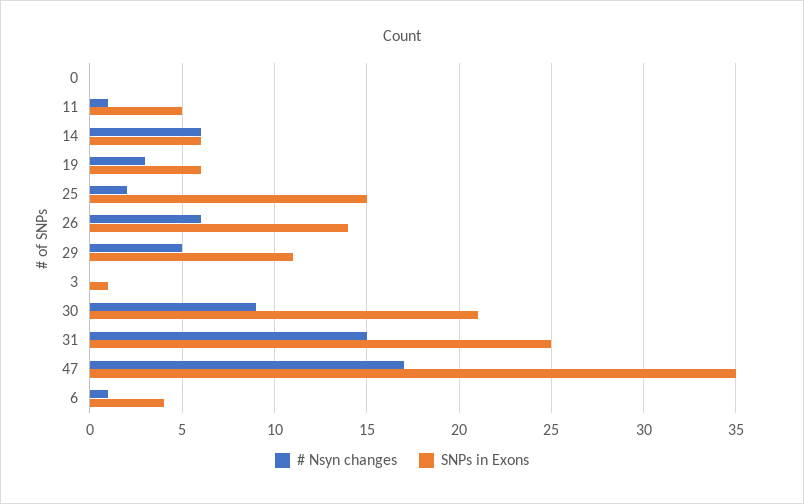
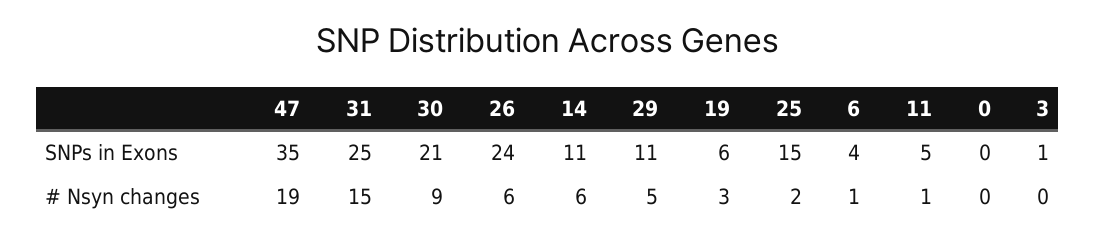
SNPs in Exons, 14: 6 -> 11
SNPs in Exons, 26: 14 -> 24
# Nsyn changes, 47: 17 -> 19

